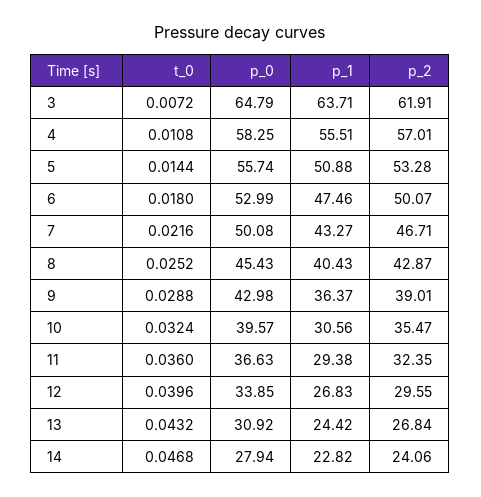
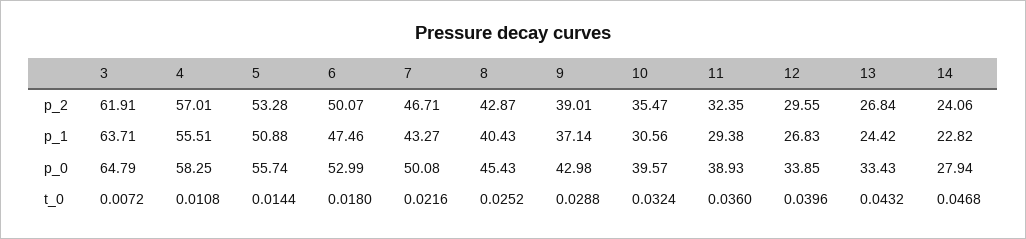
p_1, 9: 36.37 -> 37.14
p_0, 11: 36.63 -> 38.93
p_0, 13: 30.92 -> 33.43

